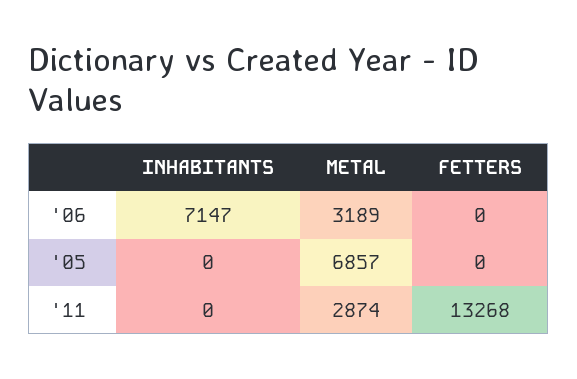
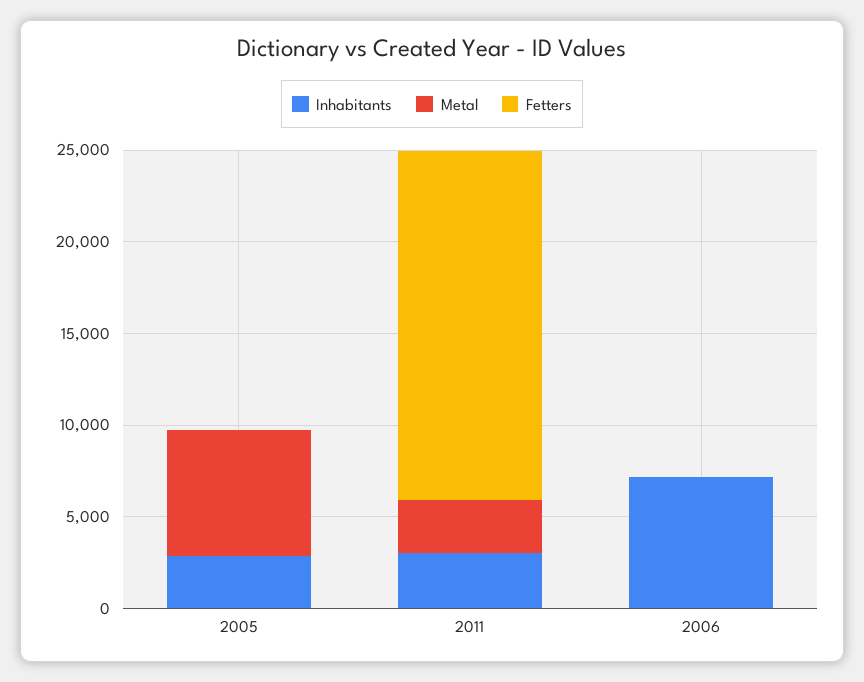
METAL, '06: 3189 -> 0
INHABITANTS, '05: 0 -> 3000
INHABITANTS, '11: 0 -> 3000
FETTERS, '11: 13268 -> 19000

